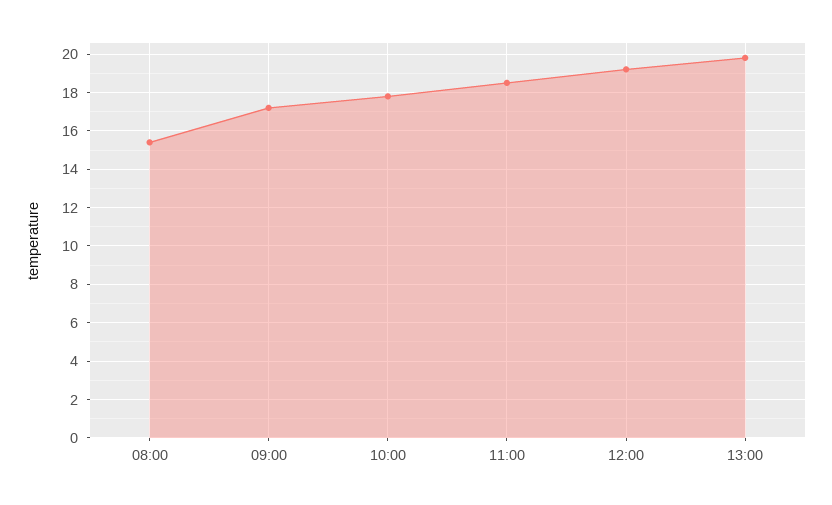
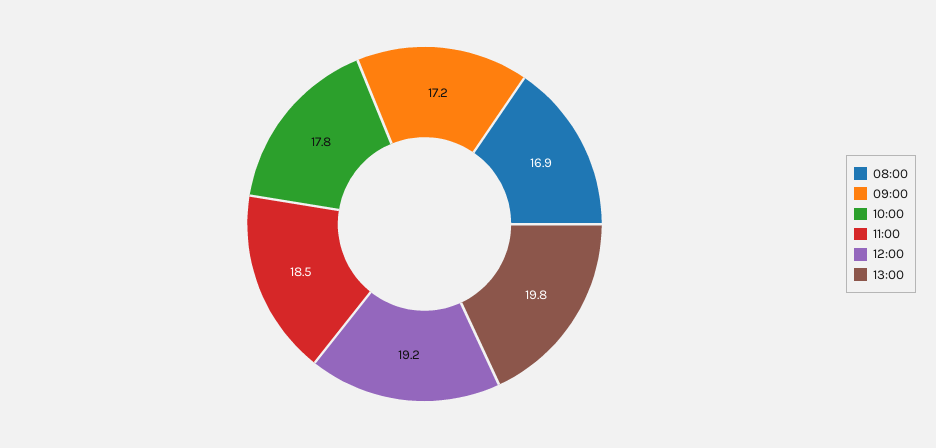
08:00: 15.5 -> 16.9

